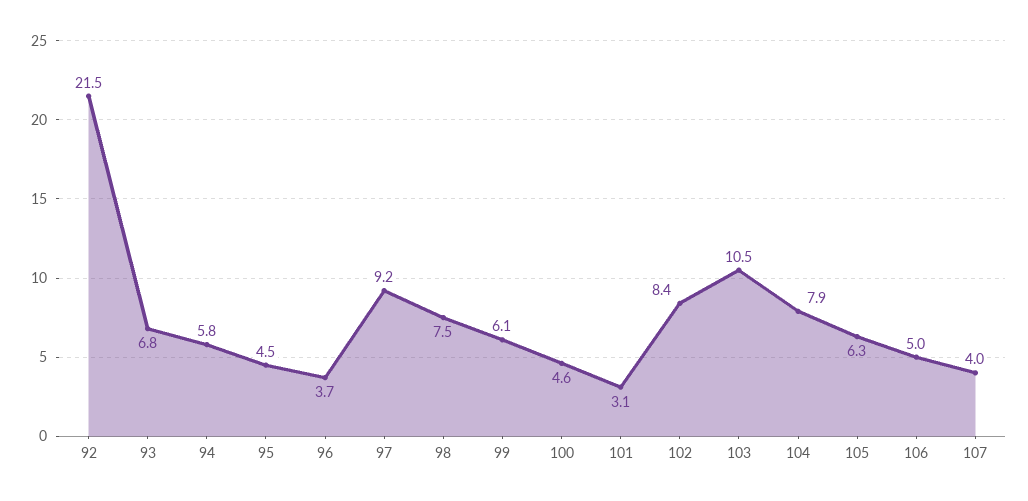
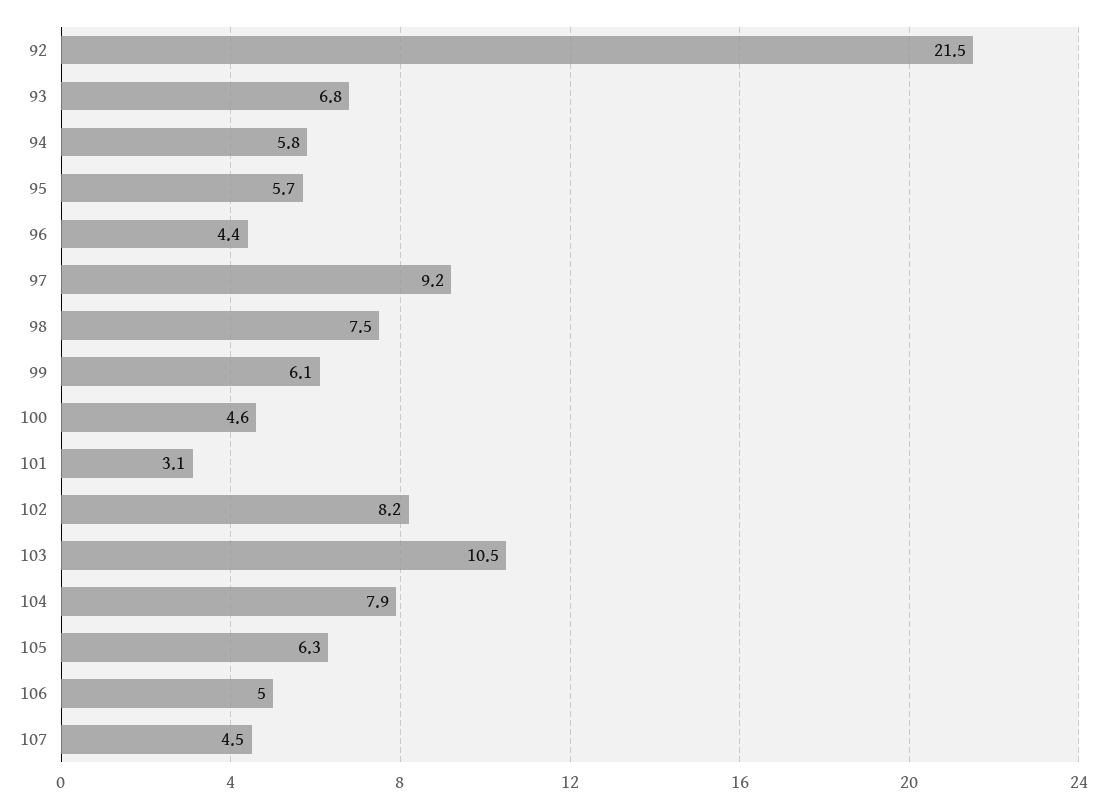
95: 4.5 -> 5.7
96: 3.7 -> 4.4
102: 8.4 -> 8.2
107: 4 -> 4.5

